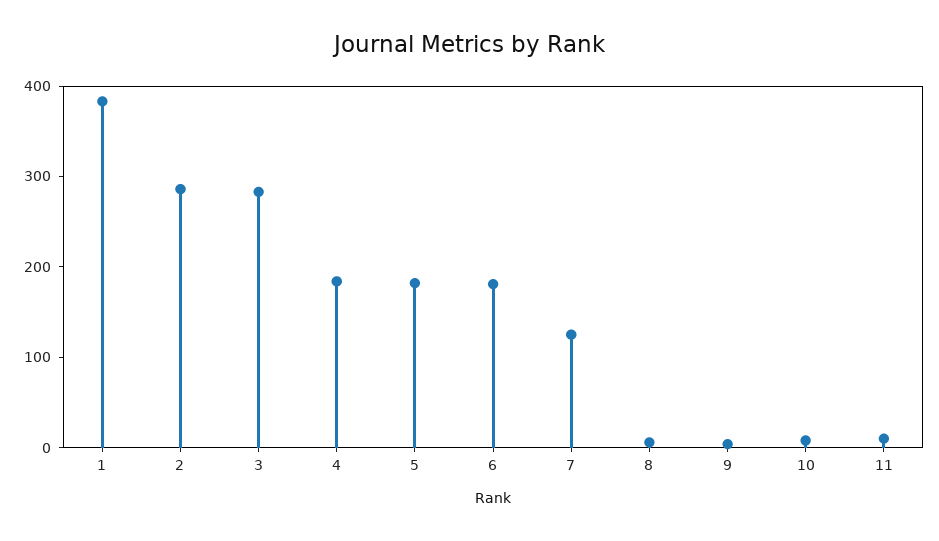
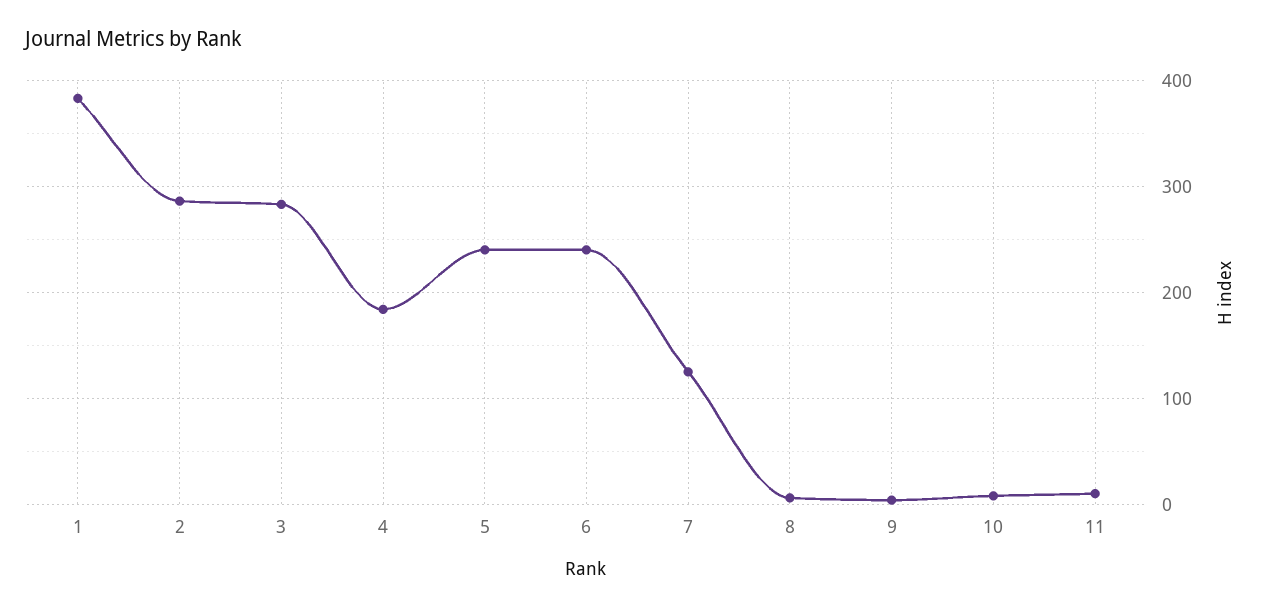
5: 180 -> 240
6: 180 -> 240

